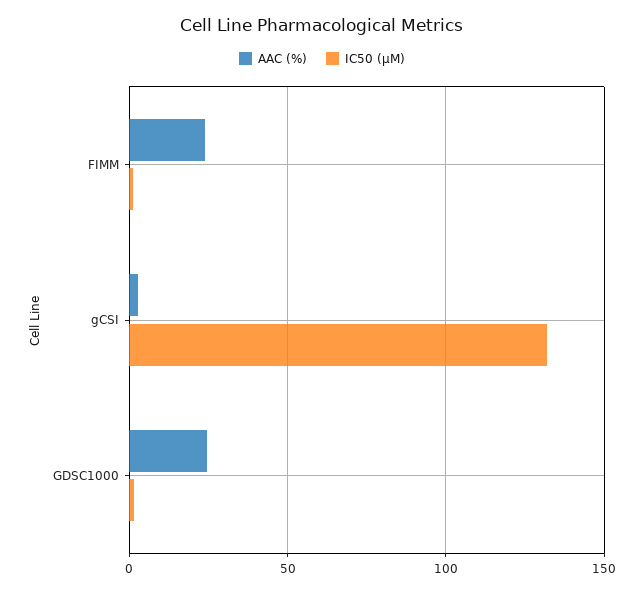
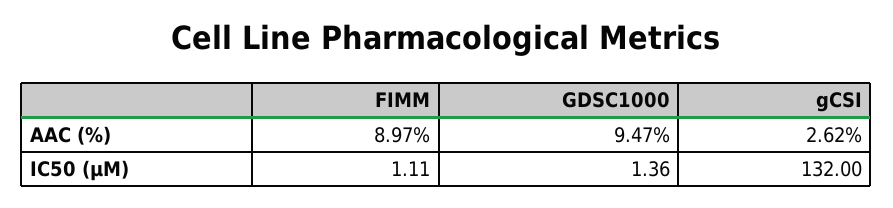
AAC (%), FIMM: 25 -> 8.97
AAC (%), GDSC1000: 25 -> 9.47

